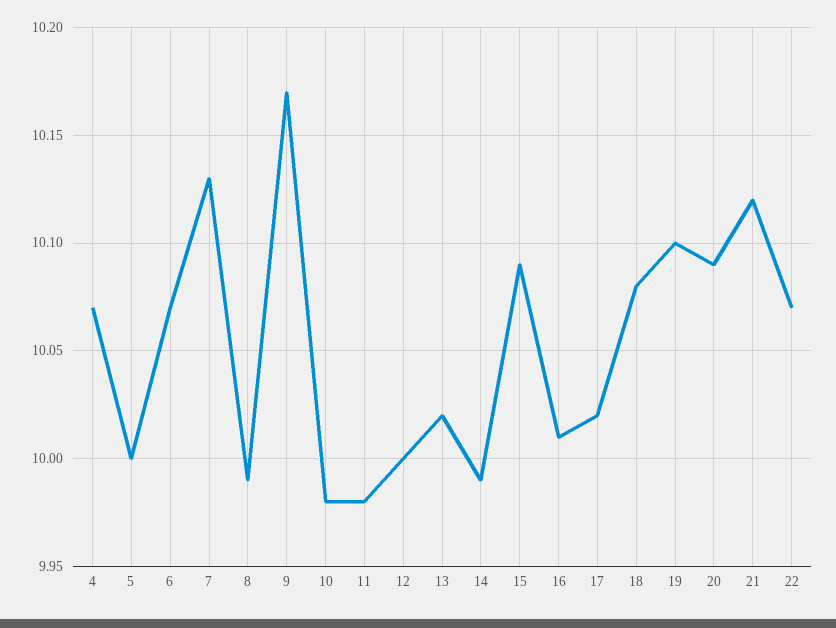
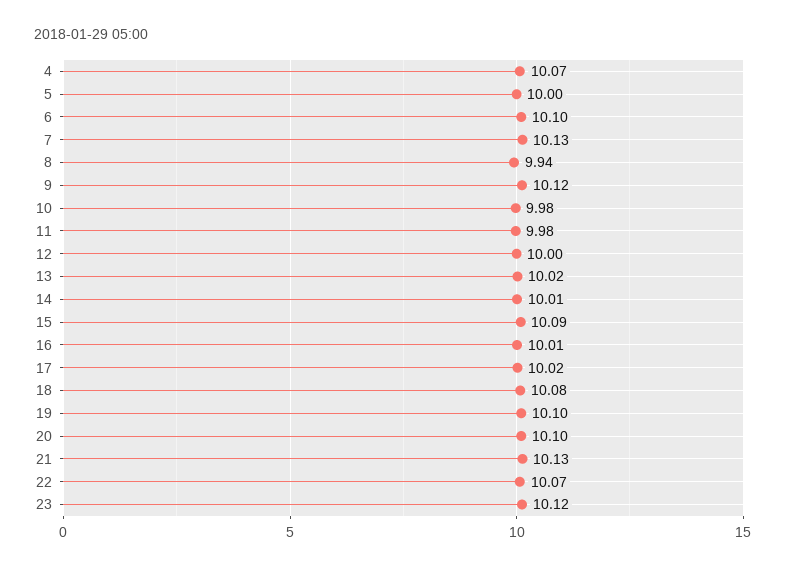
6: 10.07 -> 10.1
8: 9.99 -> 9.94
9: 10.17 -> 10.12
14: 9.99 -> 10.01
20: 10.09 -> 10.1
21: 10.12 -> 10.13
23: none -> 10.12

